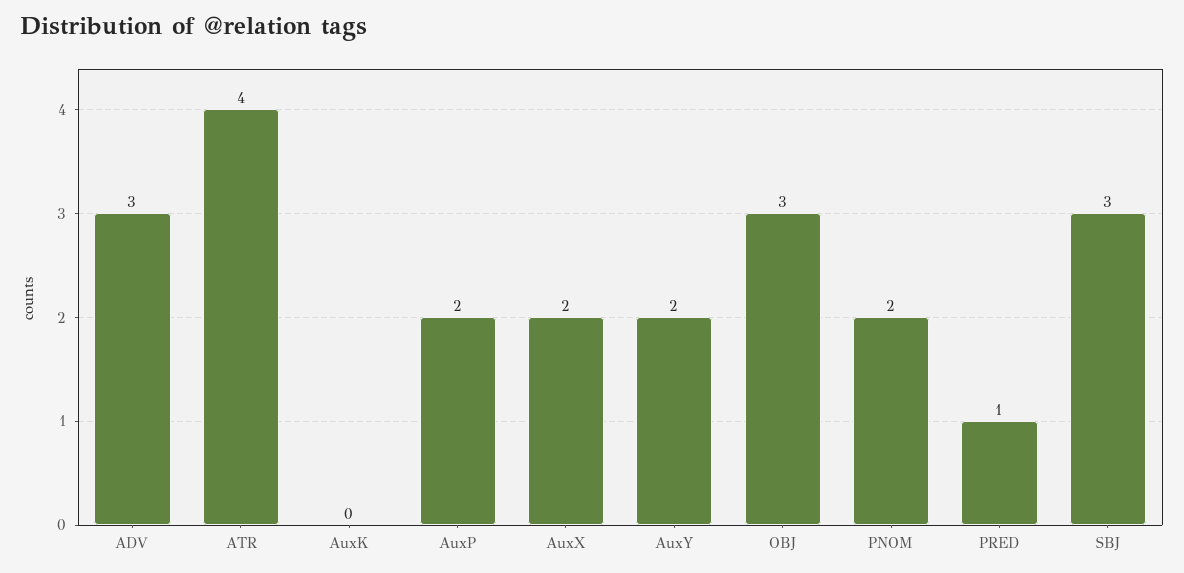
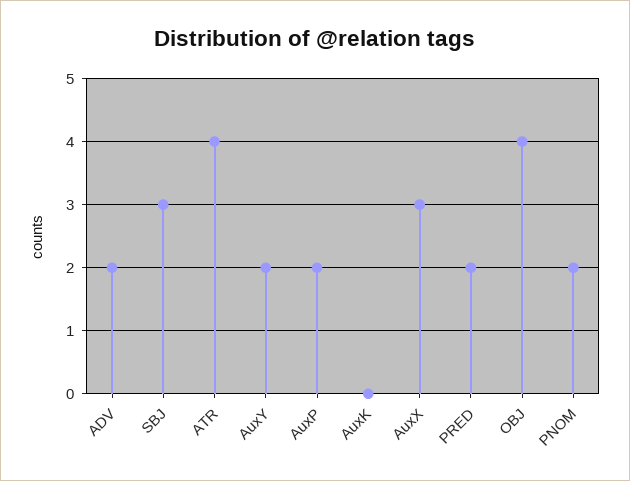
ADV: 3 -> 2
AuxX: 2 -> 3
OBJ: 3 -> 4
PRED: 1 -> 2

